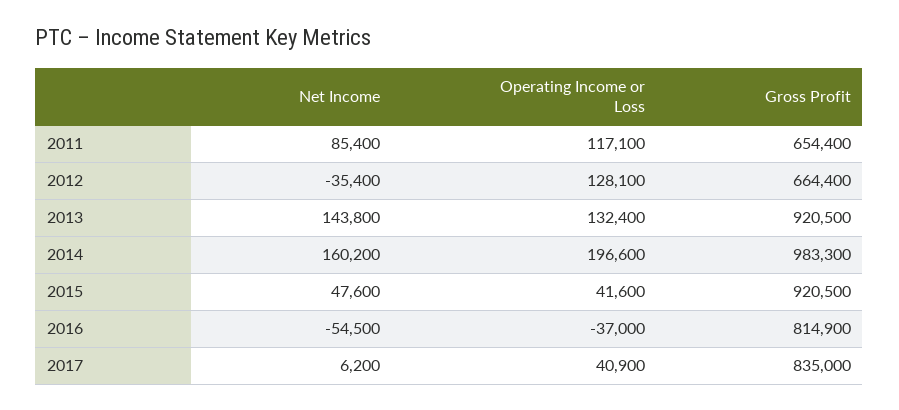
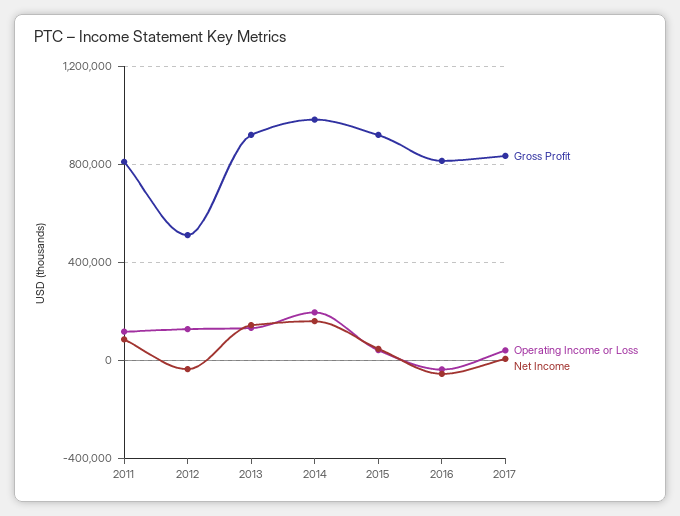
Gross Profit, 2011: 654400 -> 800000
Gross Profit, 2012: 664400 -> 500000

